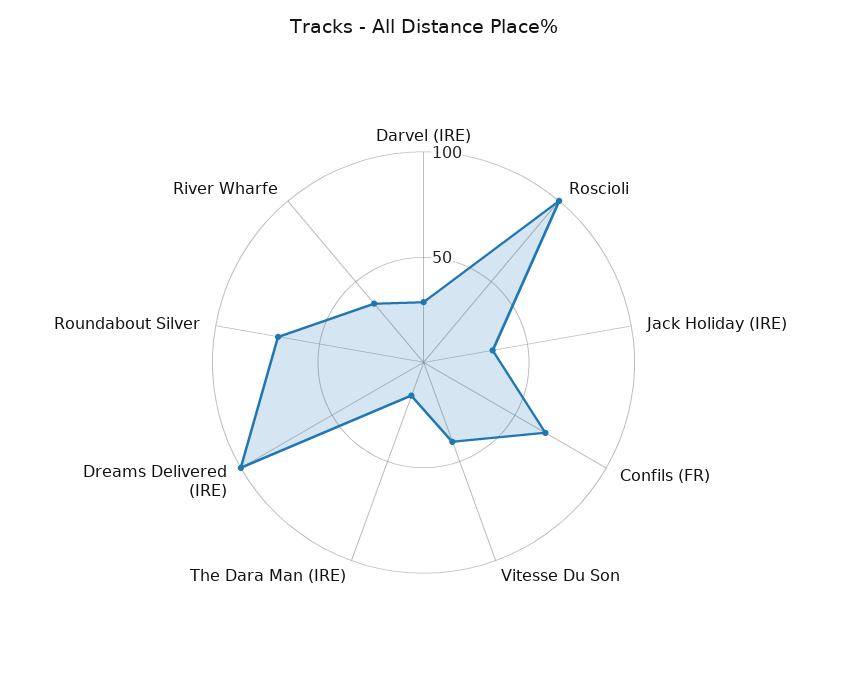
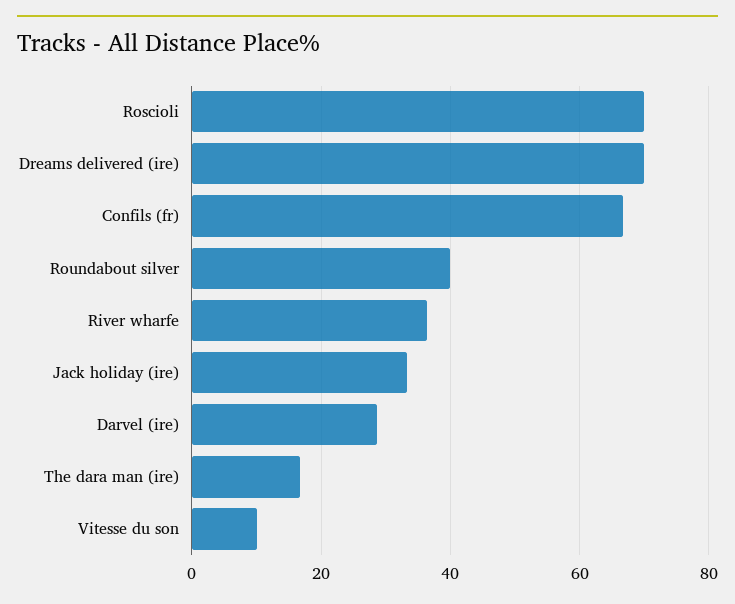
Roscioli: 100 -> 70
Vitesse Du Son: 40 -> 10
Dreams Delivered (IRE): 100 -> 70
Roundabout Silver: 70 -> 40

